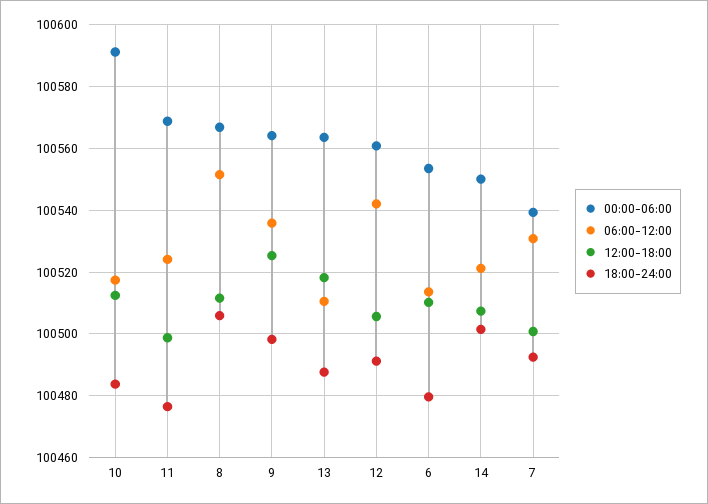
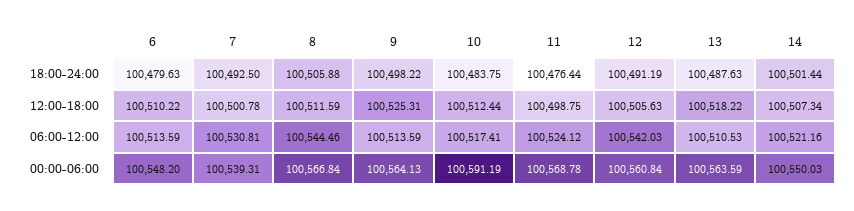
06:00-12:00, 8: 100552 -> 100544.46
06:00-12:00, 9: 100536 -> 100513.59
00:00-06:00, 6: 100554 -> 100548.2

